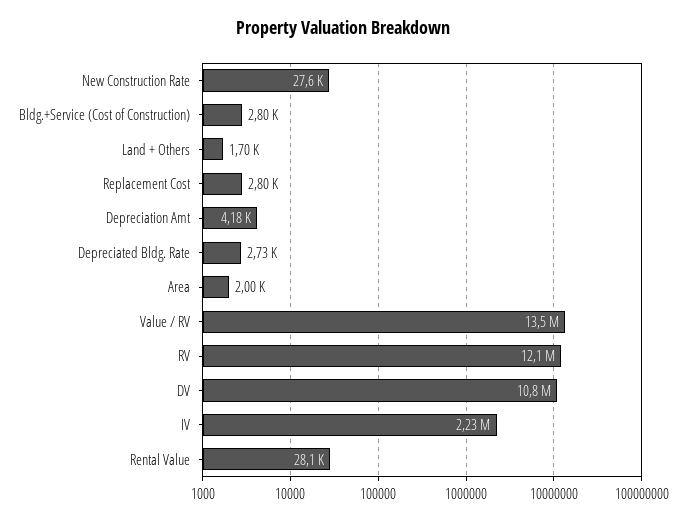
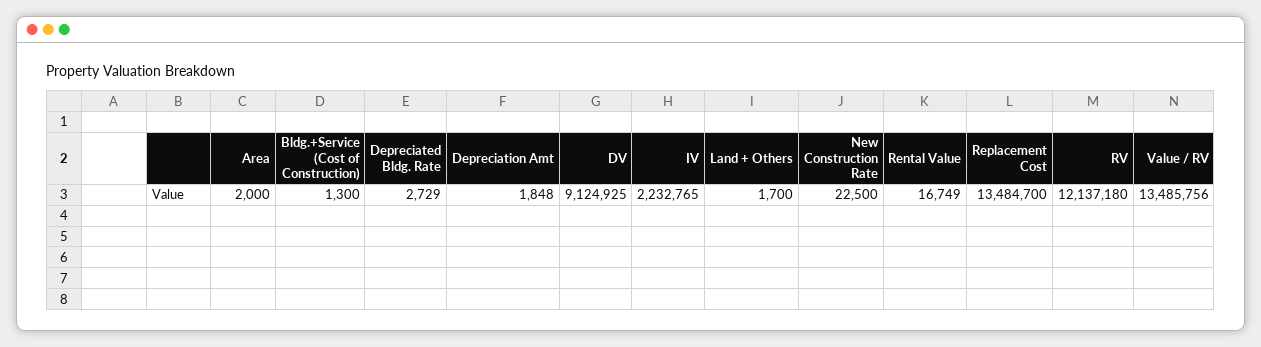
New Construction Rate: 27600 -> 22500
Bldg.+Service (Cost of Construction): 2800 -> 1300
Replacement Cost: 2800 -> 13484700
Depreciation Amt: 4180 -> 1848
DV: 10800000 -> 9124925
Rental Value: 28100 -> 16749

